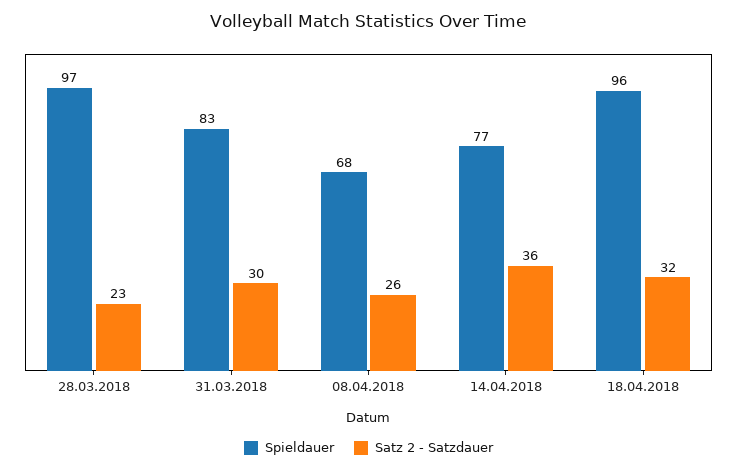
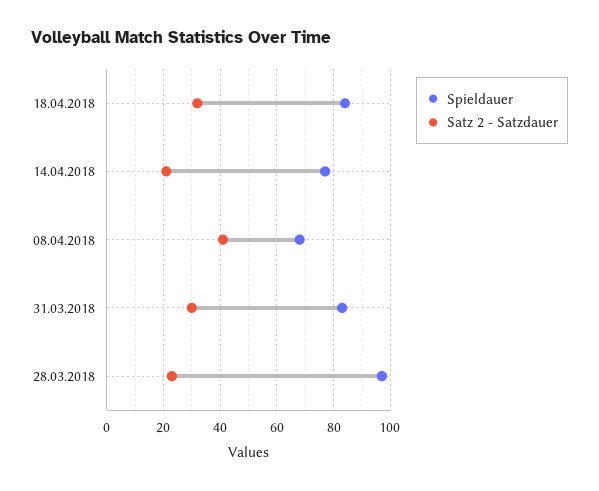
Satz 2 - Satzdauer, 08.04.2018: 26 -> 40
Satz 2 - Satzdauer, 14.04.2018: 36 -> 20
Spieldauer, 18.04.2018: 96 -> 85

